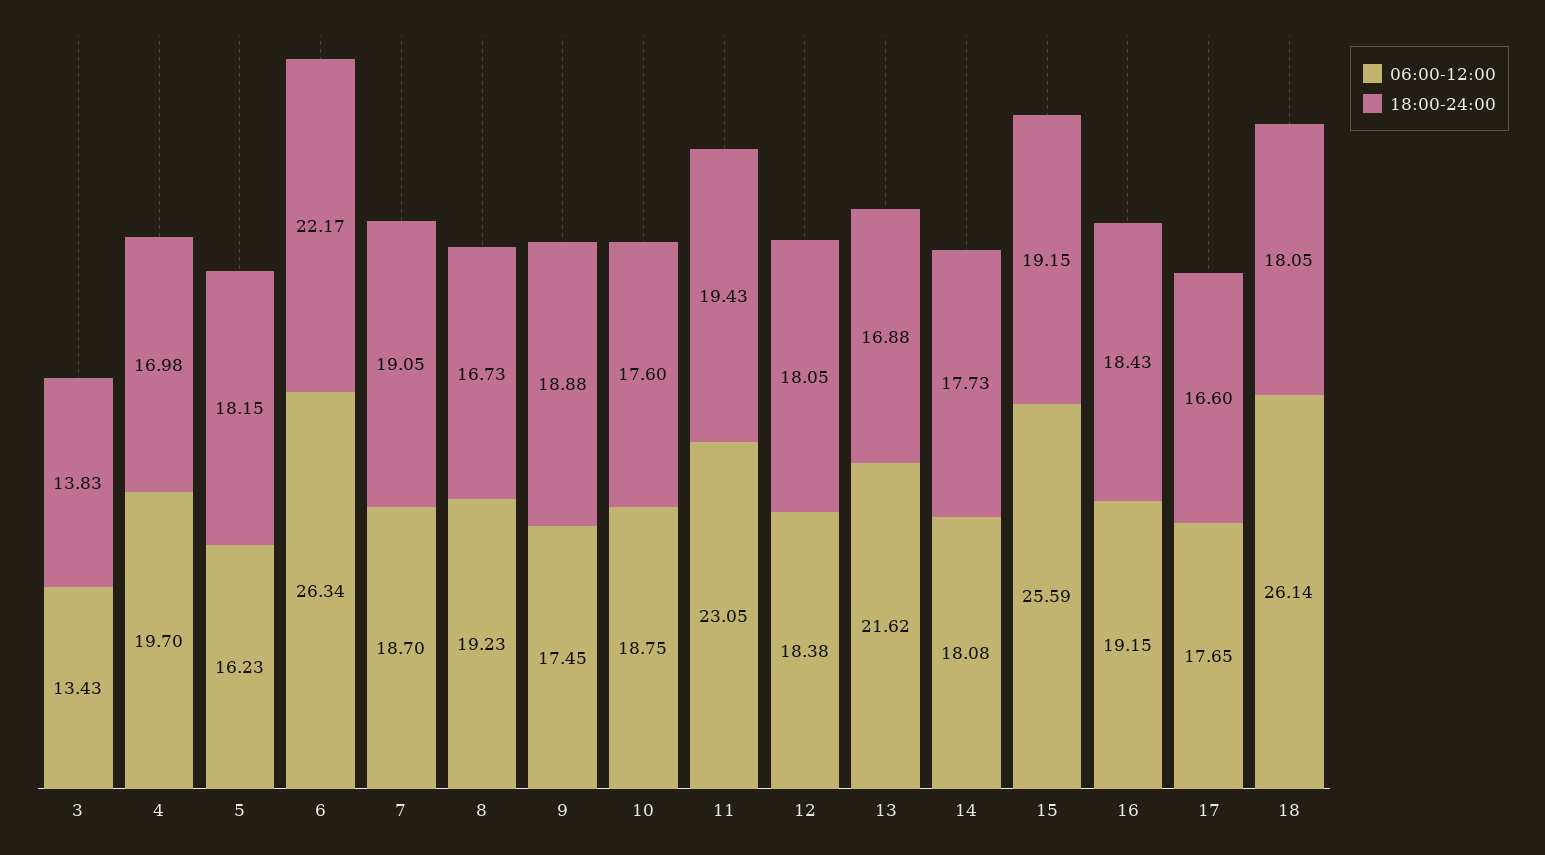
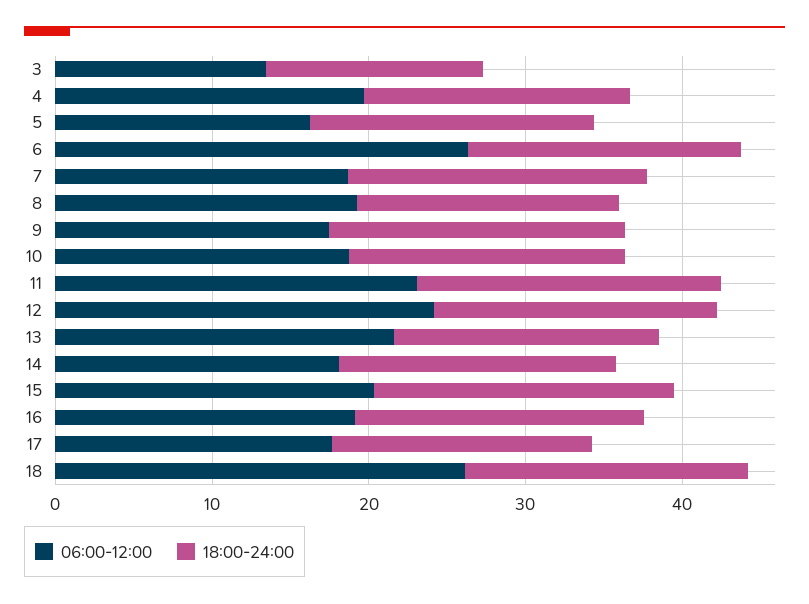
18:00-24:00, 6: 22.17 -> 18
06:00-12:00, 12: 18.38 -> 24
06:00-12:00, 15: 25.59 -> 20

